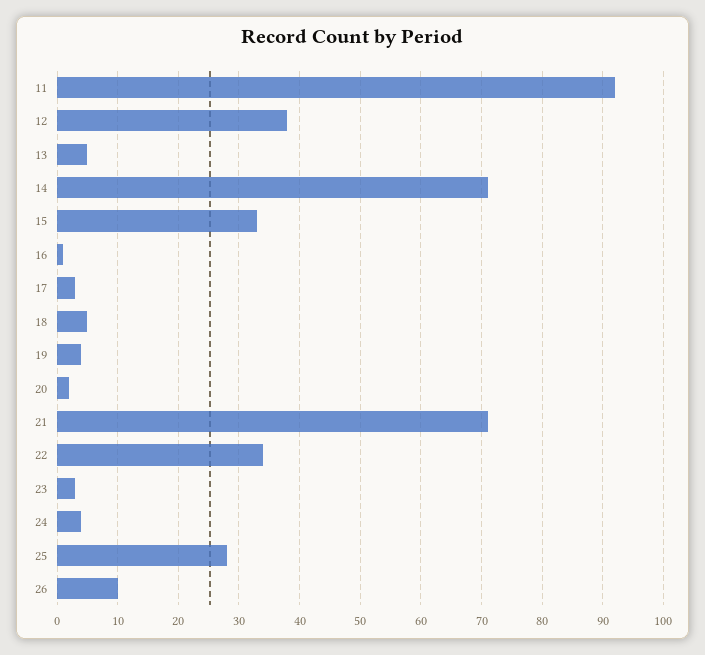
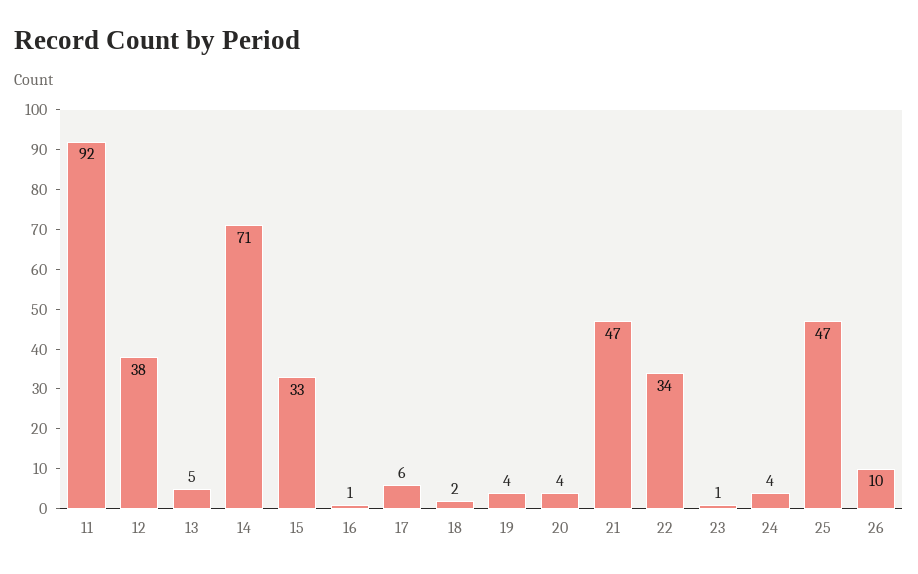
17: 3 -> 6
18: 5 -> 2
20: 2 -> 4
21: 71 -> 47
23: 3 -> 1
25: 28 -> 47

